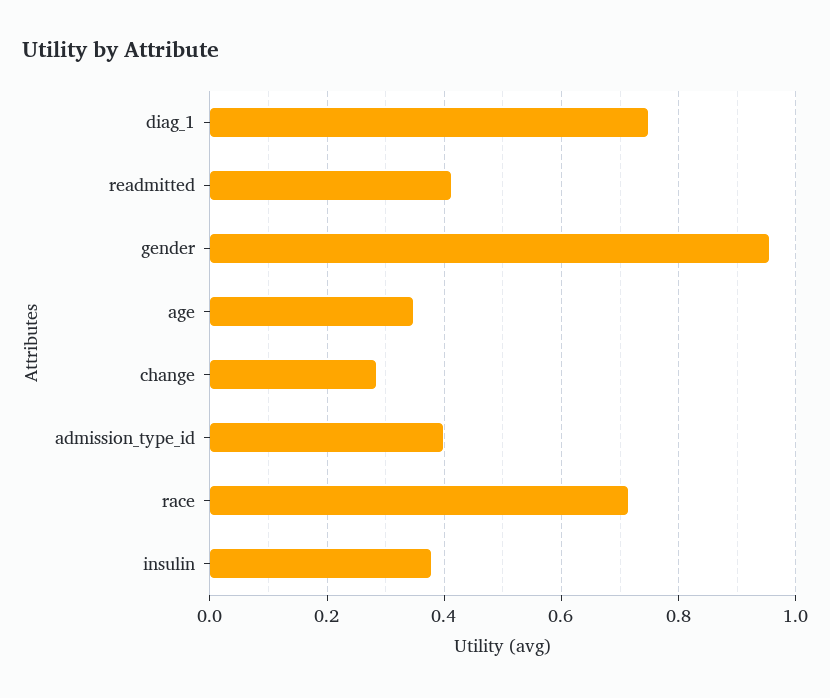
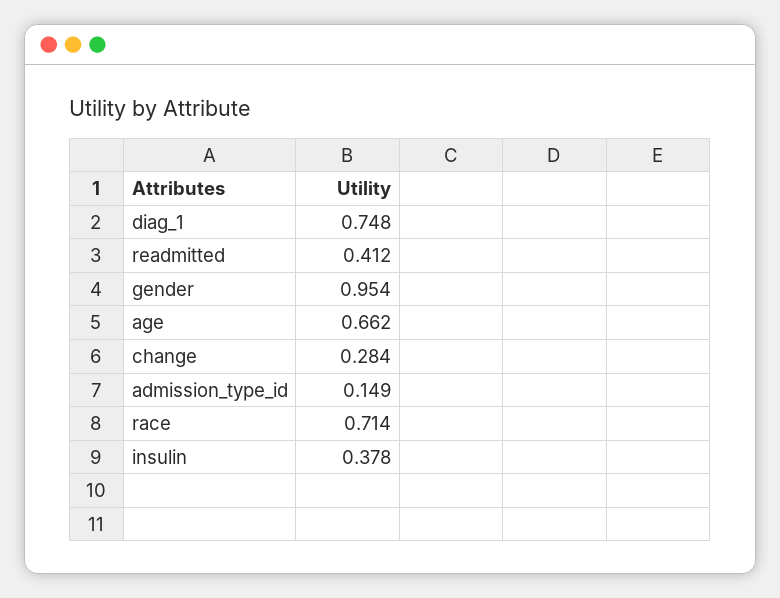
age: 0.34 -> 0.662
admission_type_id: 0.4 -> 0.149

